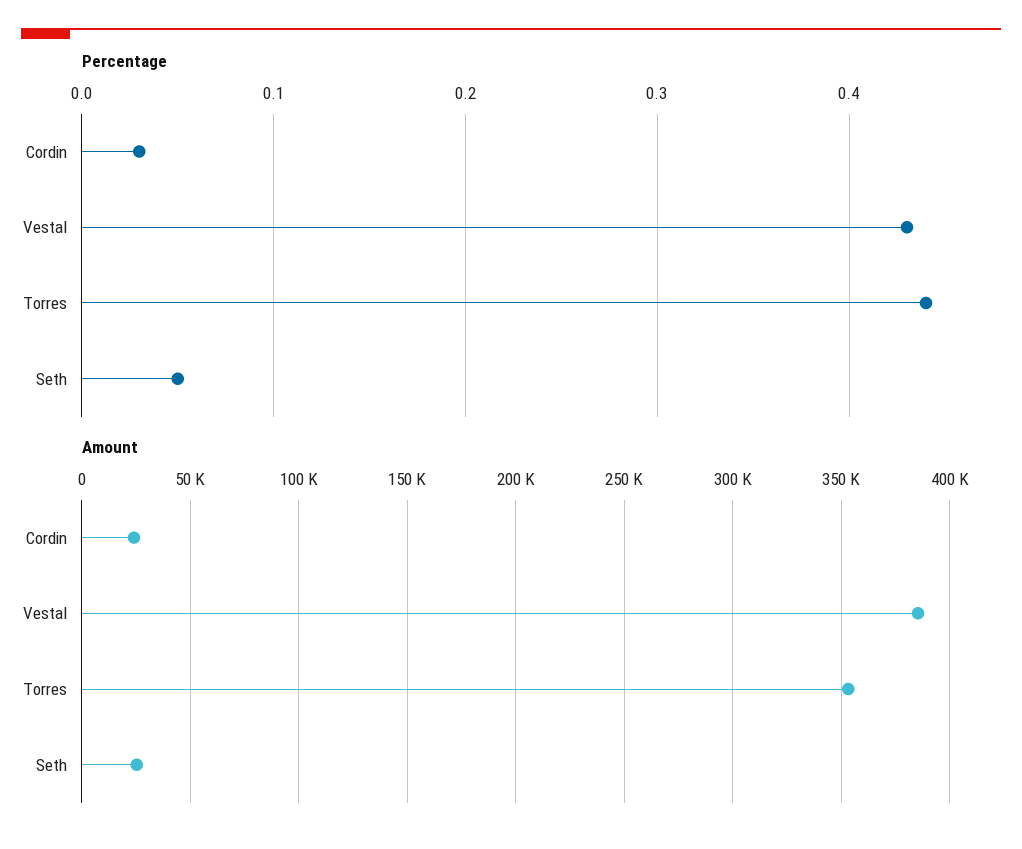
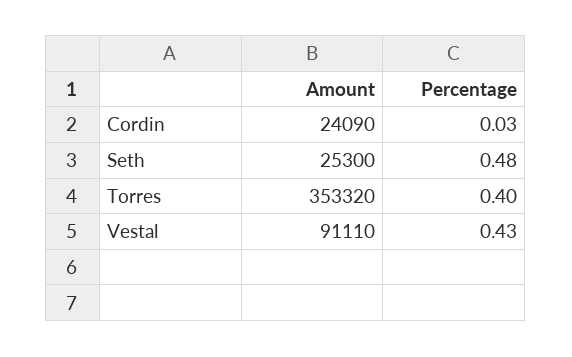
Percentage, Torres: 0.44 -> 0.4
Percentage, Seth: 0.05 -> 0.48
Amount, Vestal: 385000 -> 91110

